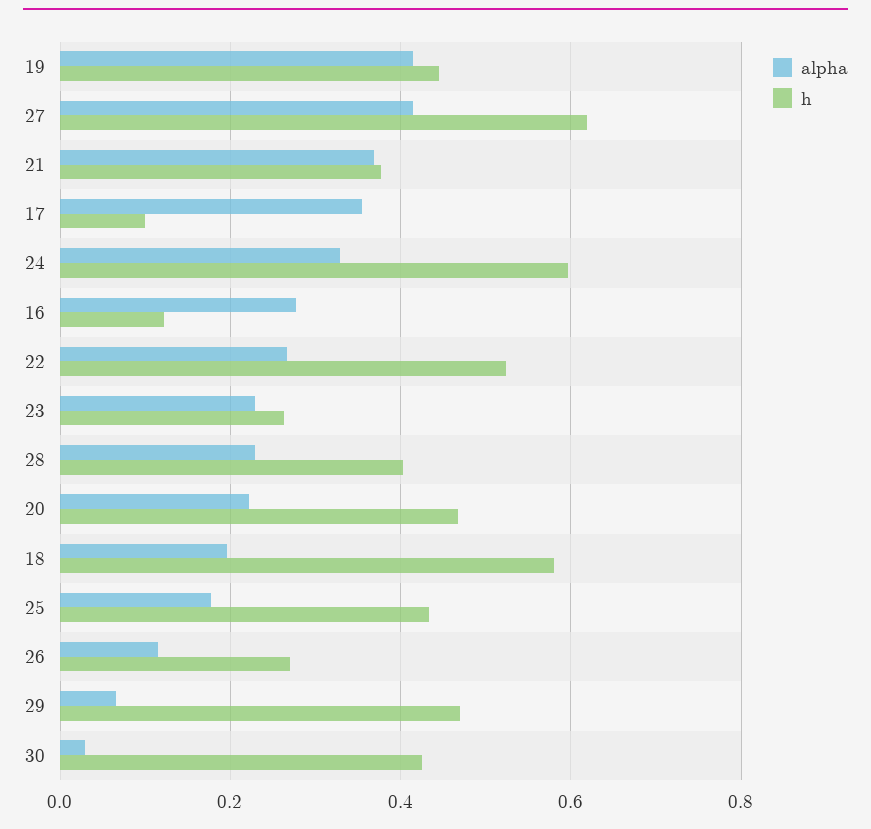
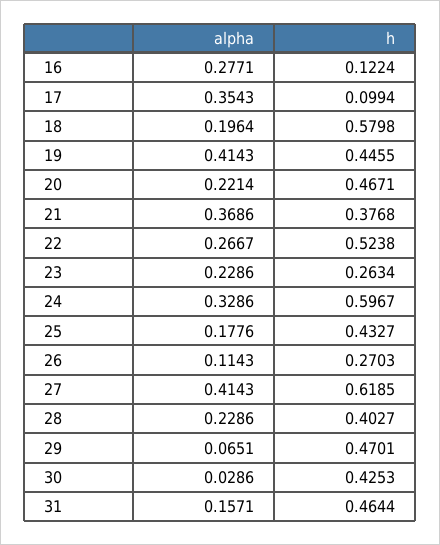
alpha, 31: none -> 0.1571
h, 31: none -> 0.4644

